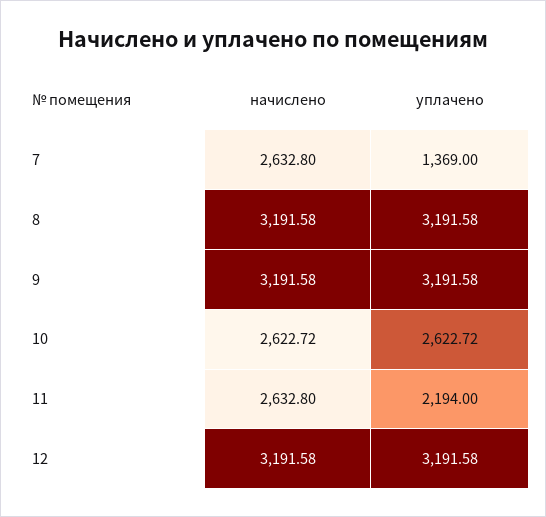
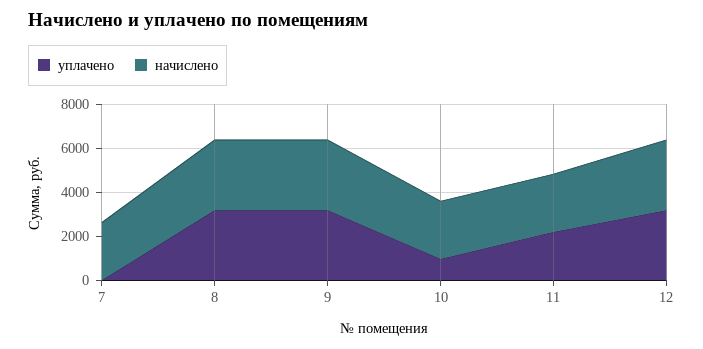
уплачено, 7: 1369 -> 0
уплачено, 10: 2622.72 -> 1000

